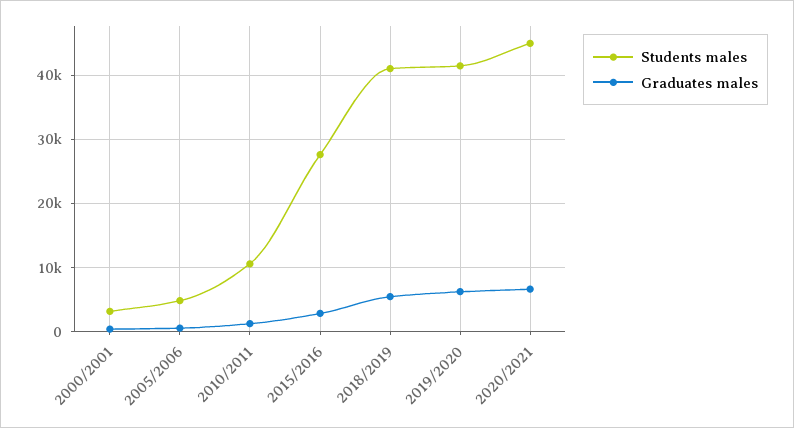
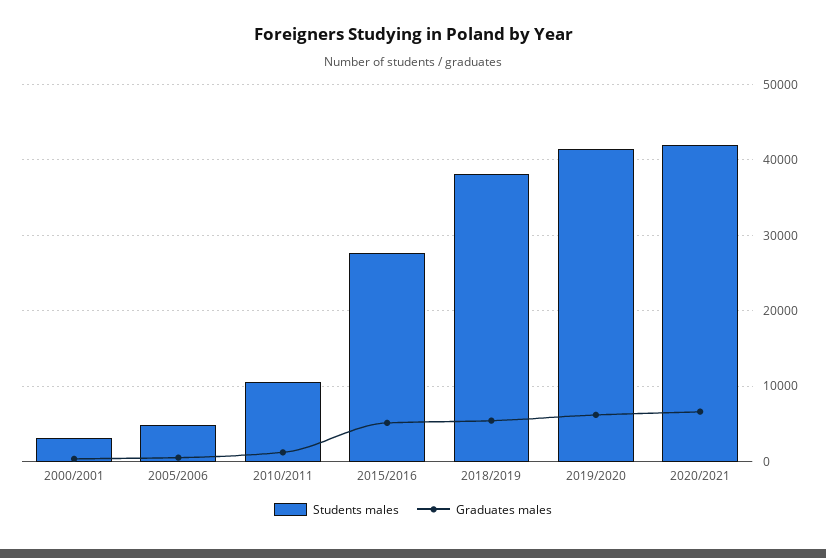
Graduates males, 2015/2016: 3000 -> 5000
Students males, 2018/2019: 41000 -> 38000
Students males, 2020/2021: 45000 -> 42000

